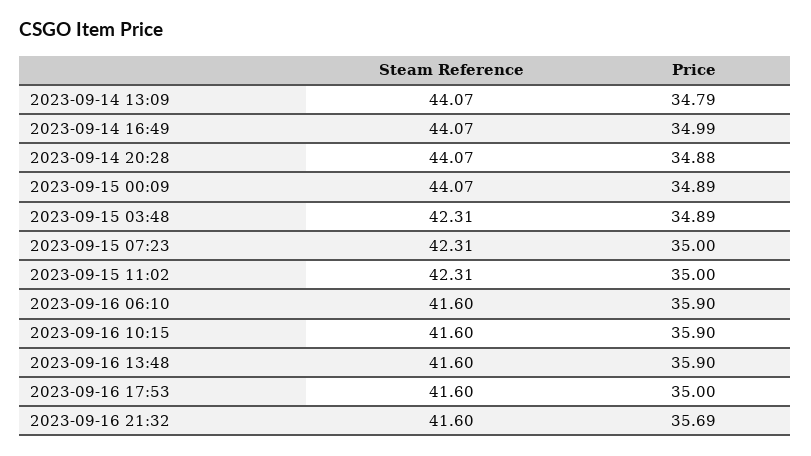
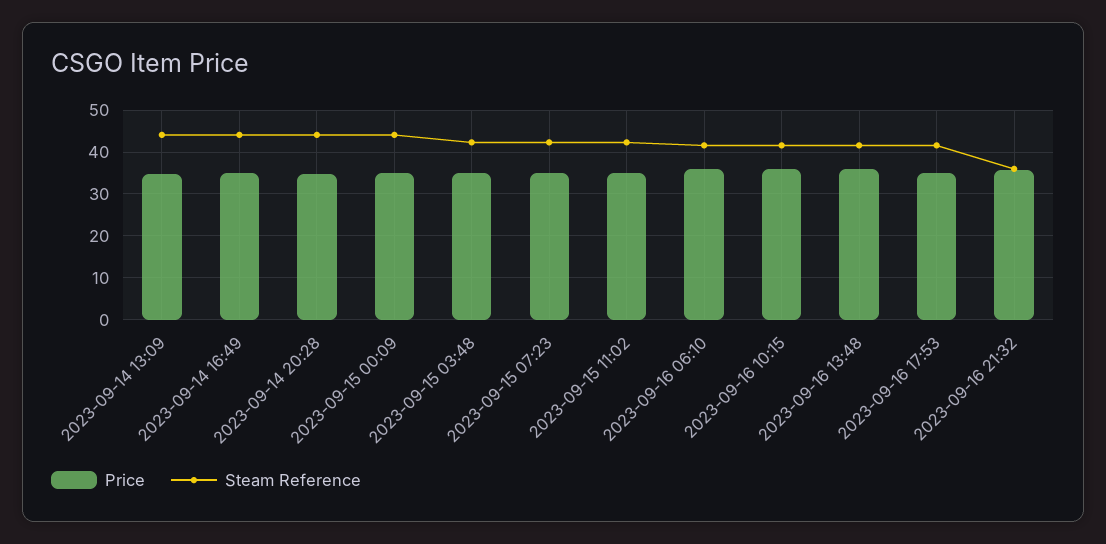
Steam Reference, 2023-09-16 21:32: 41.6 -> 36

